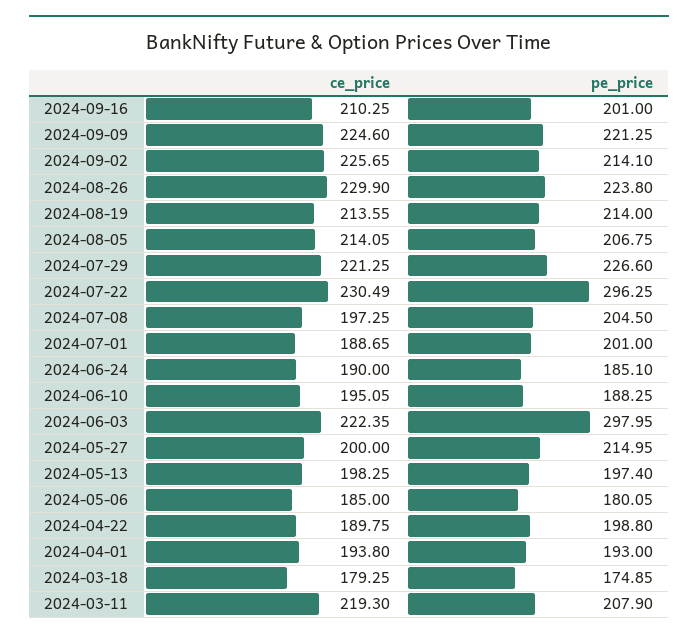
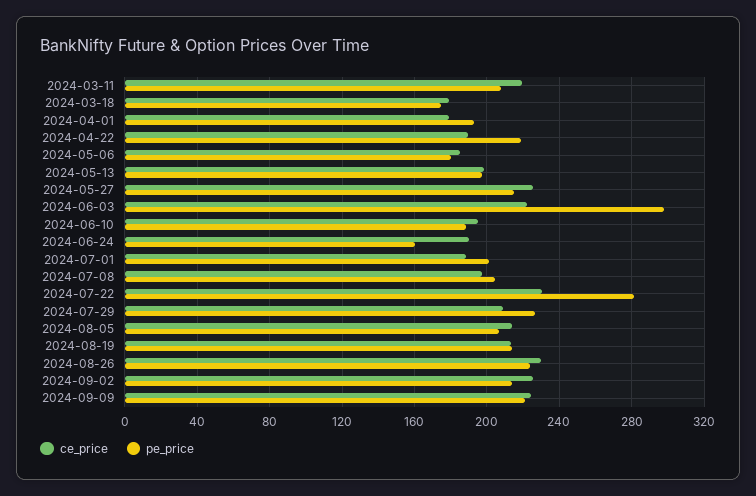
ce_price, 2024-09-16: 210.25 -> none
pe_price, 2024-09-16: 201 -> none
ce_price, 2024-07-29: 221.25 -> 210
pe_price, 2024-07-22: 296.25 -> 280
pe_price, 2024-06-24: 185.1 -> 160
ce_price, 2024-05-27: 200 -> 225
pe_price, 2024-04-22: 198.8 -> 220
ce_price, 2024-04-01: 193.8 -> 180

